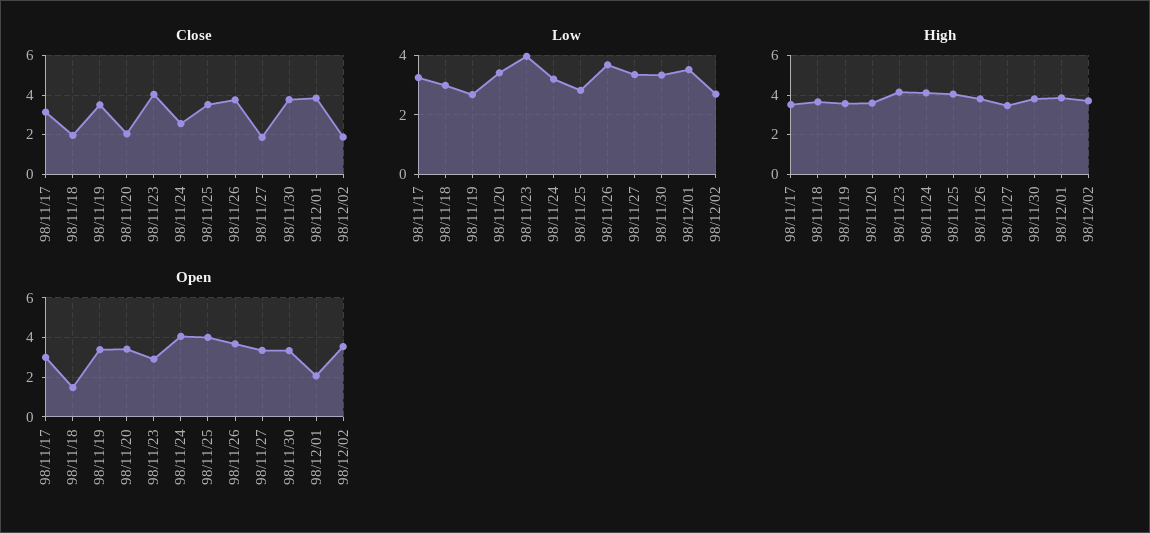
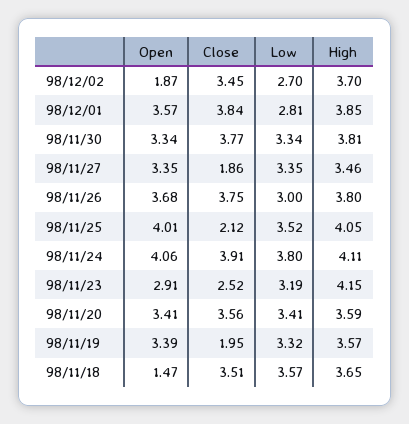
Close, 98/11/17: 3 -> none
Close, 98/11/18: 2 -> 3.51
Close, 98/11/19: 3.5 -> 1.95
Close, 98/11/20: 2 -> 3.56
Close, 98/11/23: 4 -> 2.52
Close, 98/11/24: 2.5 -> 3.91
Close, 98/11/25: 3.5 -> 2.12
Close, 98/12/02: 2 -> 3.45
Low, 98/11/17: 3.25 -> none
Low, 98/11/18: 3 -> 3.57
Low, 98/11/19: 2.75 -> 3.32
Low, 98/11/23: 4 -> 3.19
Low, 98/11/24: 3.25 -> 3.8
Low, 98/11/25: 2.75 -> 3.52
Low, 98/11/26: 3.75 -> 3
Low, 98/12/01: 3.5 -> 2.81
High, 98/11/17: 3.5 -> none
Open, 98/11/17: 3 -> none
Open, 98/12/01: 2 -> 3.57
Open, 98/12/02: 3.5 -> 1.87

